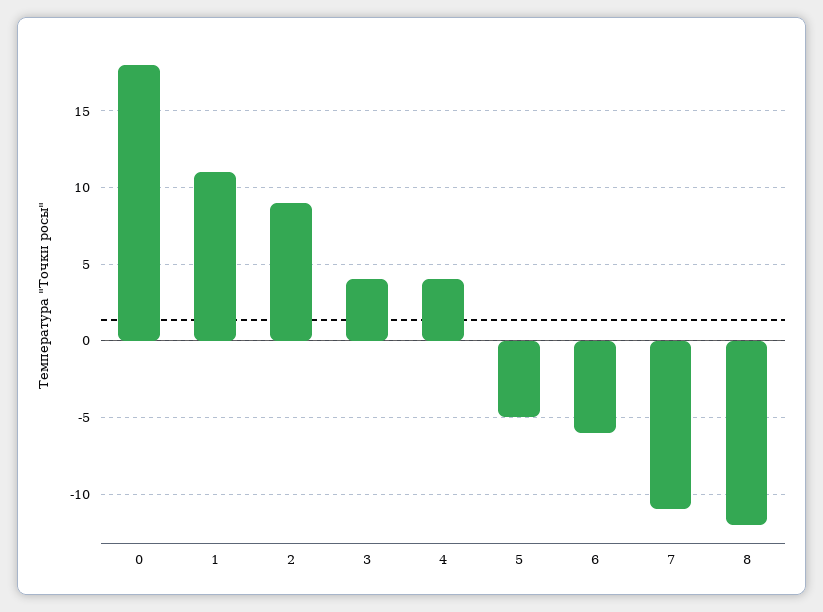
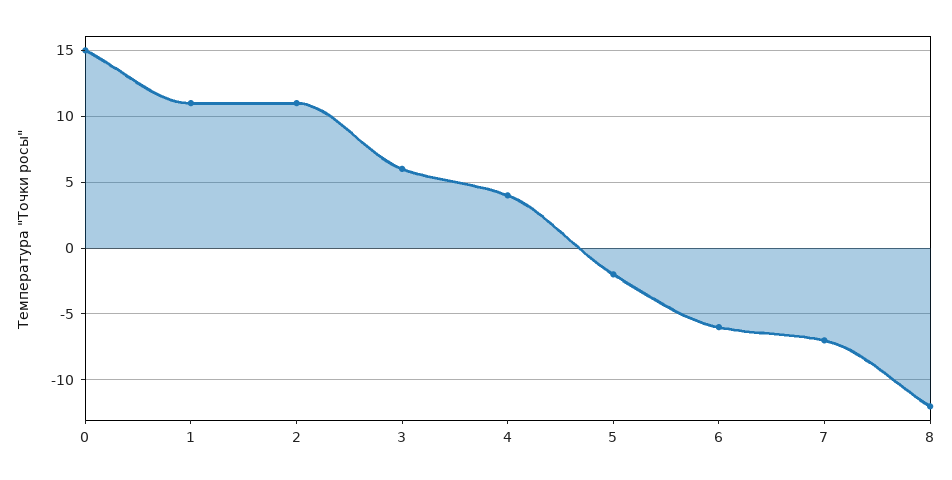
0: 18 -> 15
2: 9 -> 11
3: 4 -> 6
5: -5 -> -2
7: -11 -> -7

